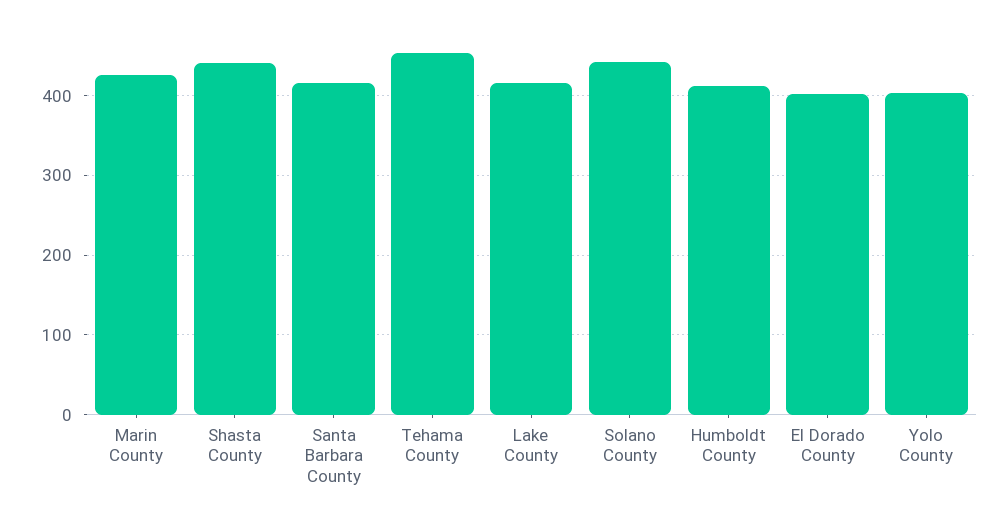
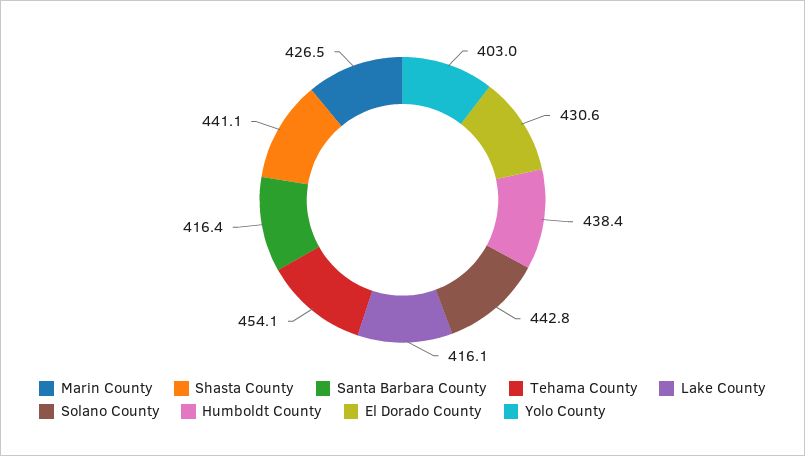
Humboldt County: 410 -> 438.4
El Dorado County: 400 -> 430.6

